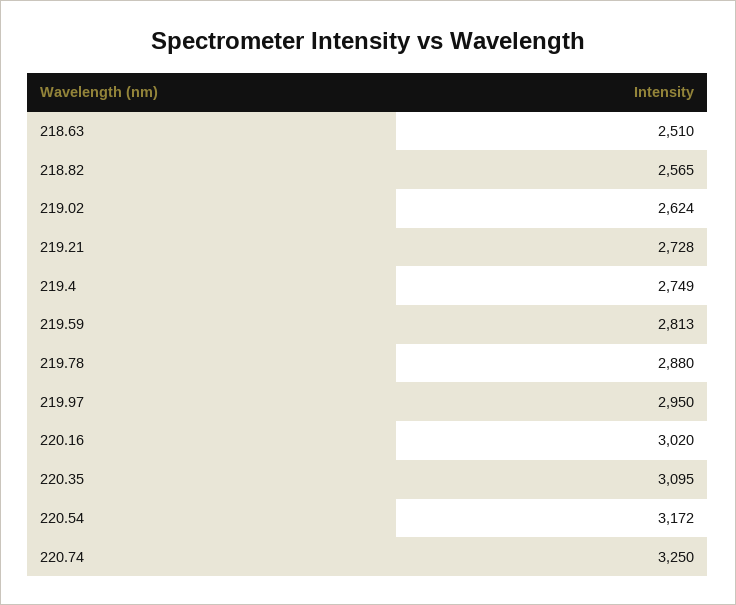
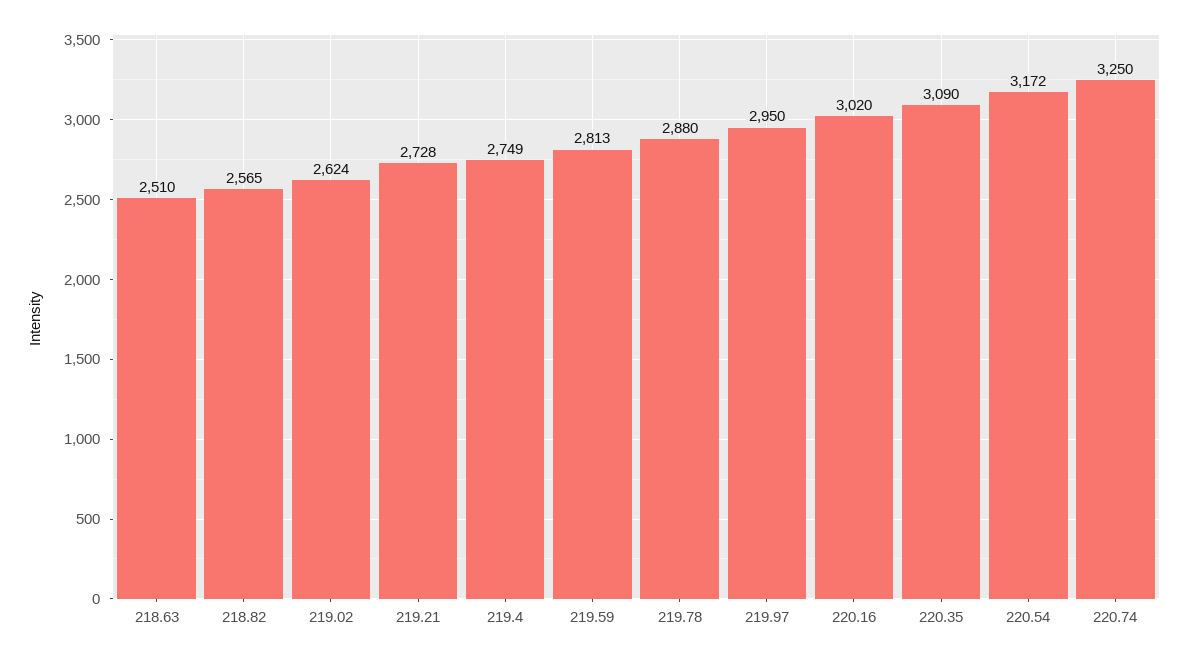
220.35: 3095 -> 3090

